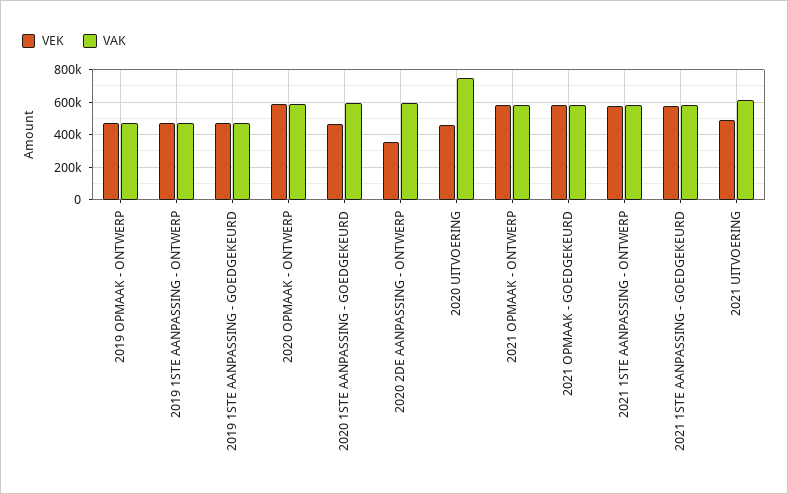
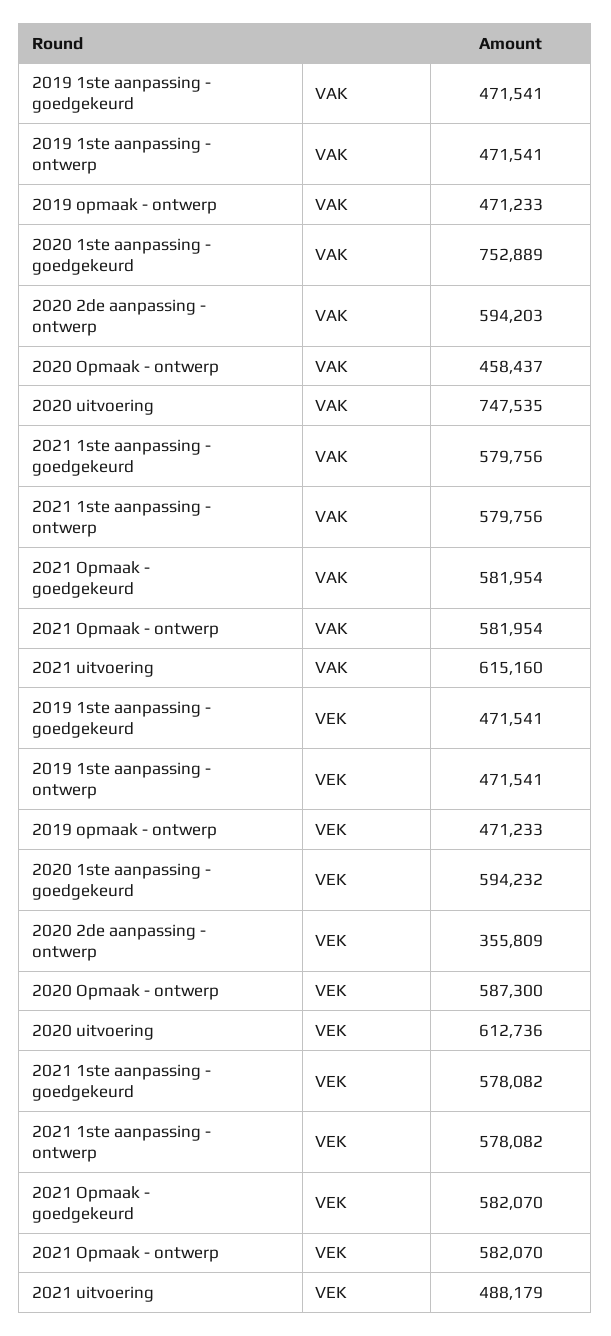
VAK, 2020 OPMAAK - ONTWERP: 600000 -> 458437
VEK, 2020 1STE AANPASSING - GOEDGEKEURD: 450000 -> 594232
VAK, 2020 1STE AANPASSING - GOEDGEKEURD: 600000 -> 752889
VEK, 2020 UITVOERING: 450000 -> 612736

